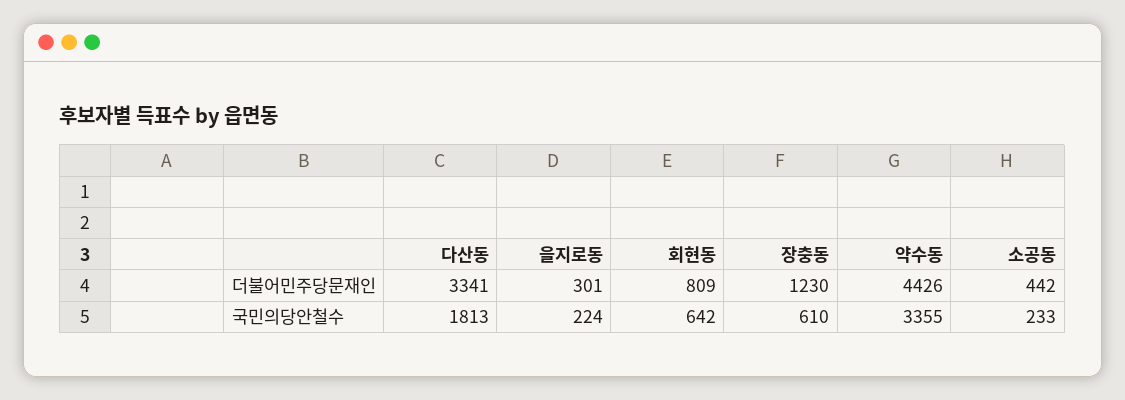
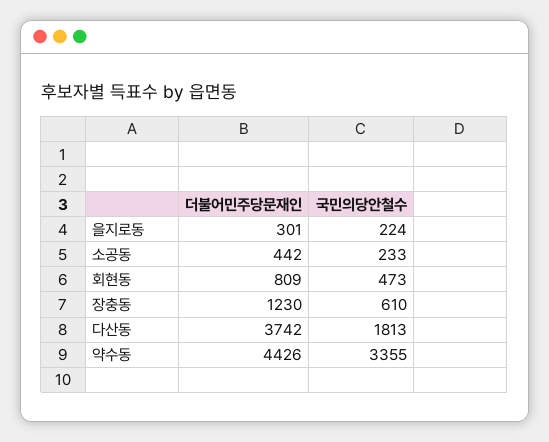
다산동, 더불어민주당문재인: 3341 -> 3742
회현동, 국민의당안철수: 642 -> 473

